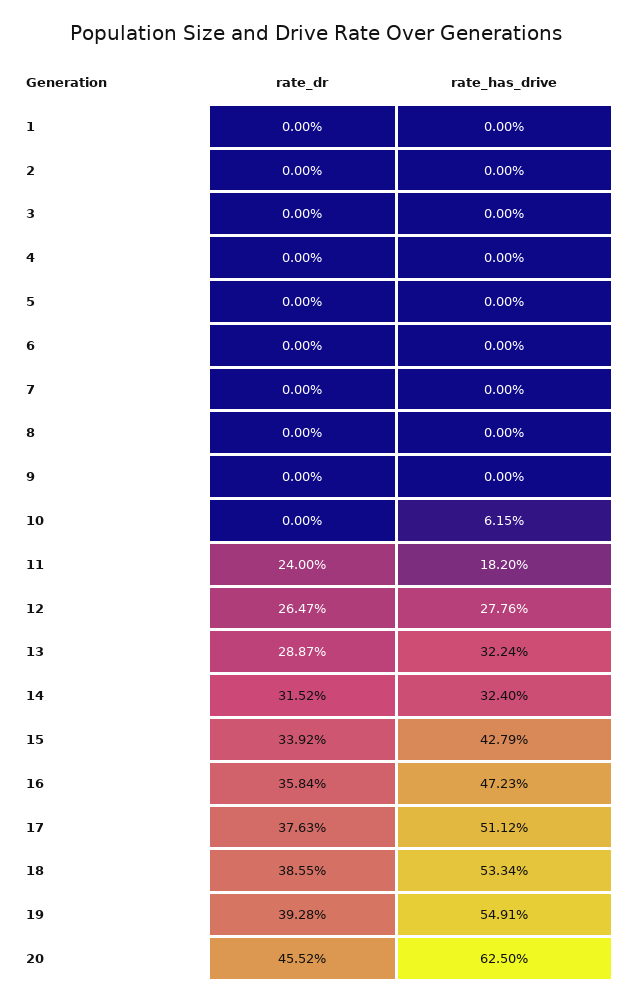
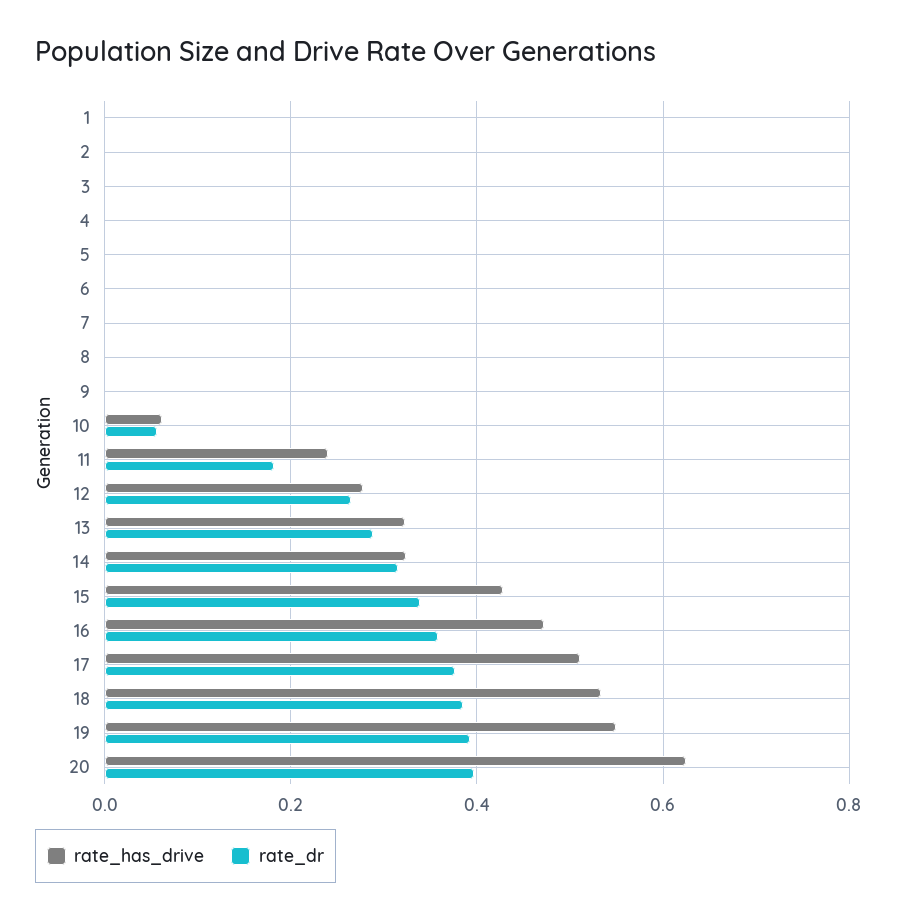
rate_dr, 10: 0 -> 0.06
rate_dr, 11: 0.24 -> 0.18
rate_has_drive, 11: 0.182 -> 0.24
rate_dr, 20: 0.4552 -> 0.4

